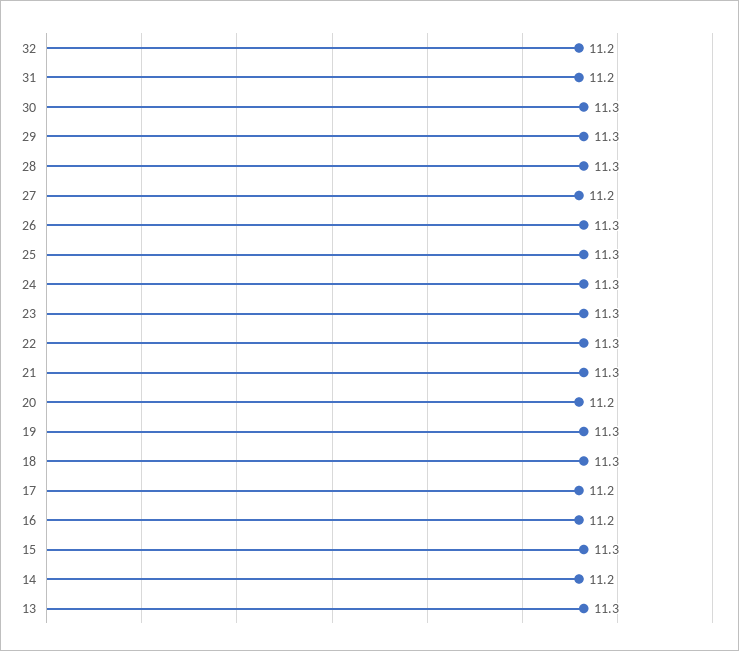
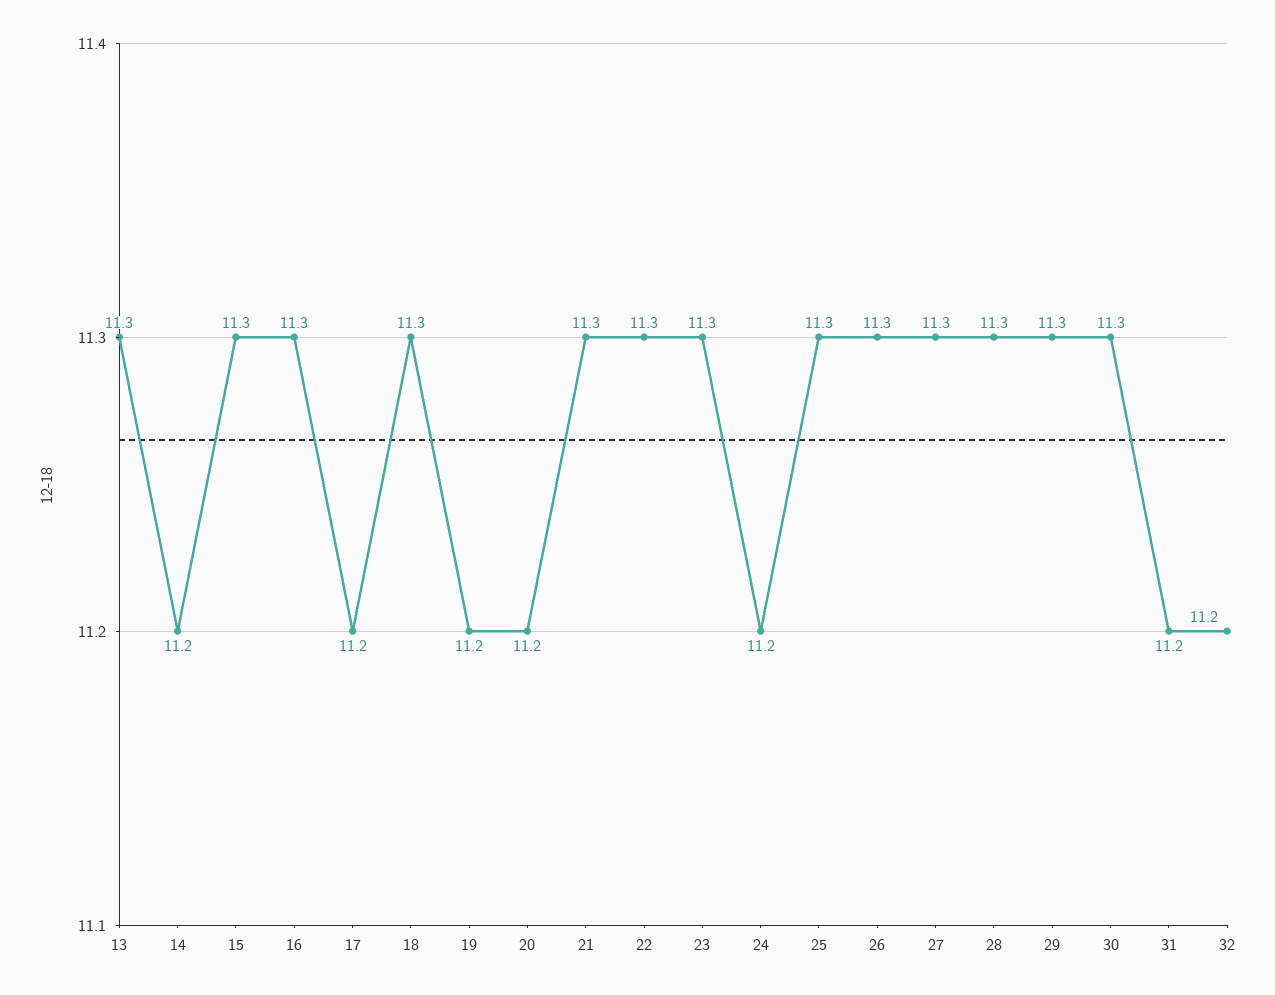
27: 11.2 -> 11.3
24: 11.3 -> 11.2
19: 11.3 -> 11.2
16: 11.2 -> 11.3

